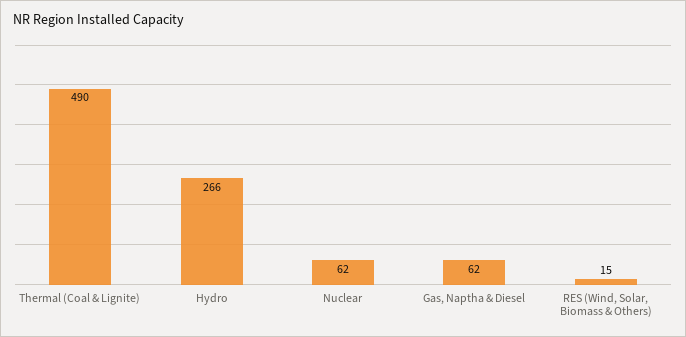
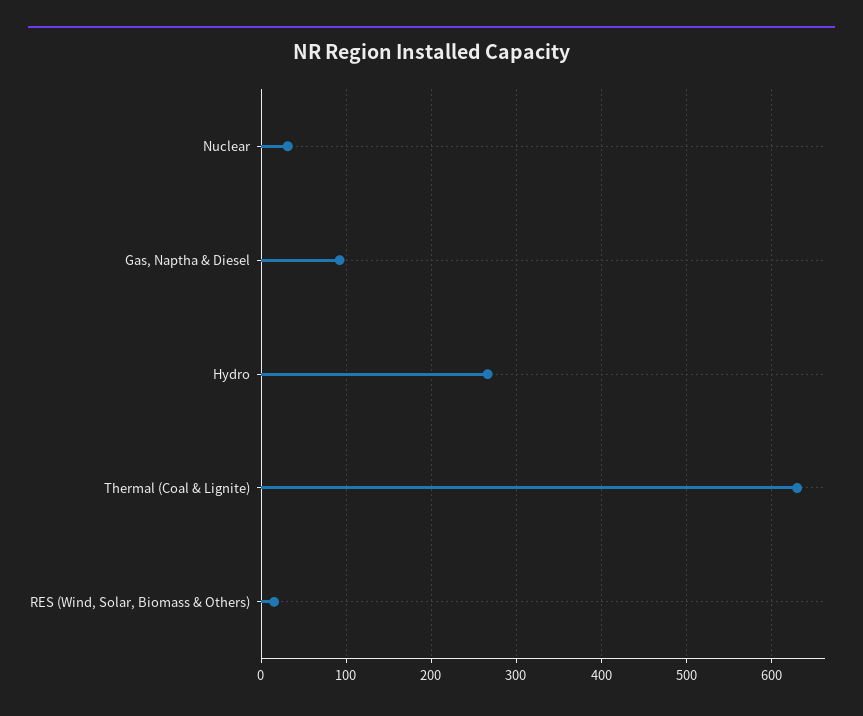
Thermal (Coal & Lignite): 490 -> 630
Nuclear: 62 -> 30
Gas, Naptha & Diesel: 62 -> 90

